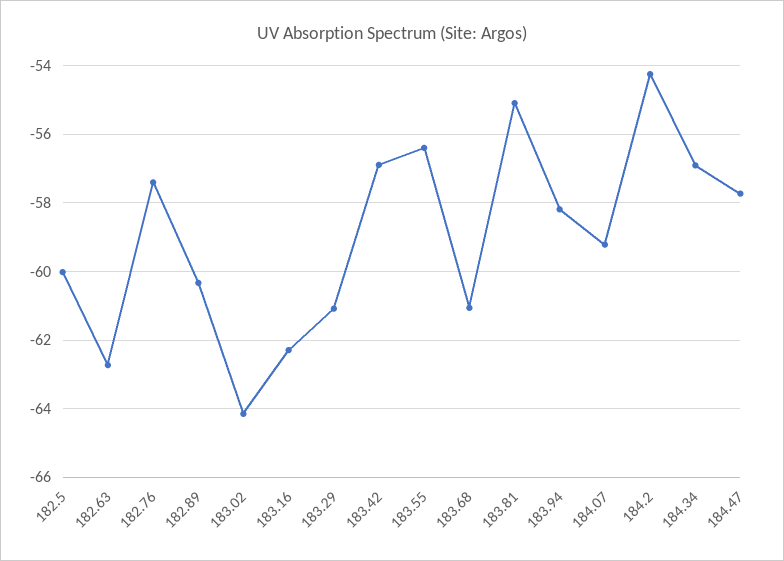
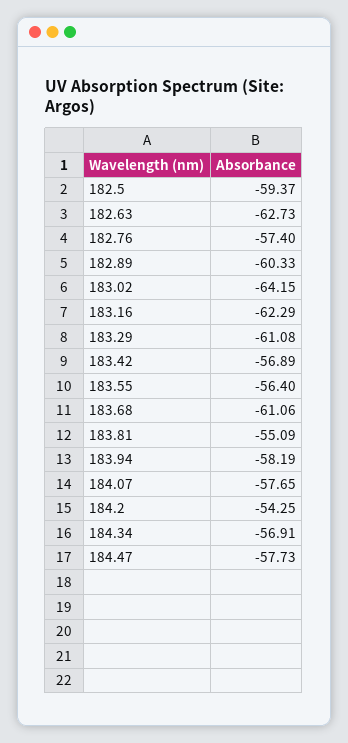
182.5: -60 -> -59.37
184.07: -59.2 -> -57.65

